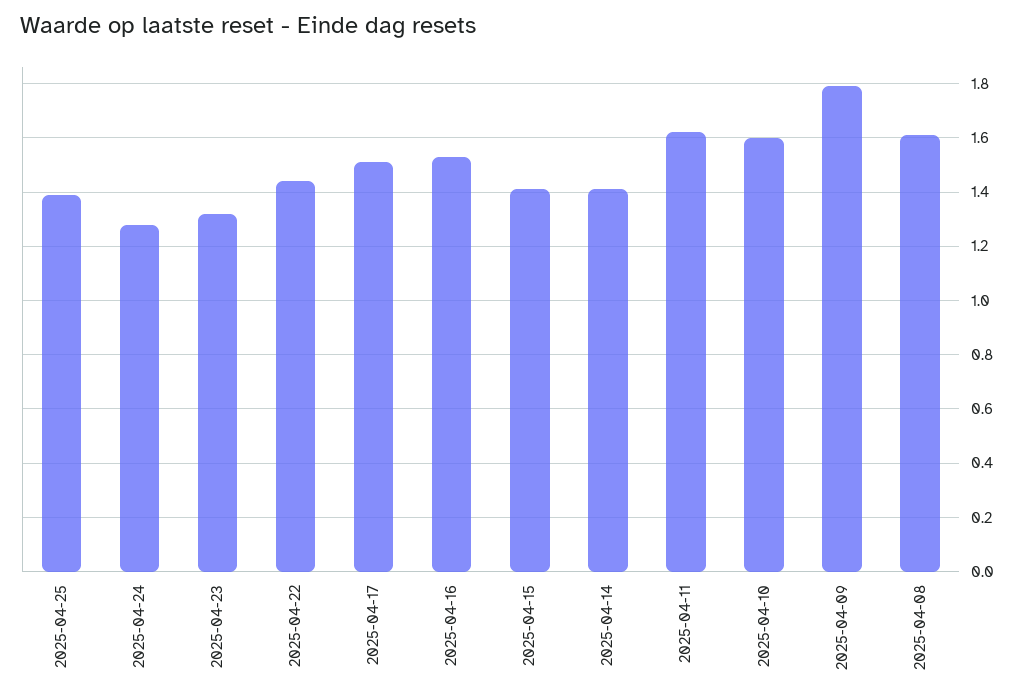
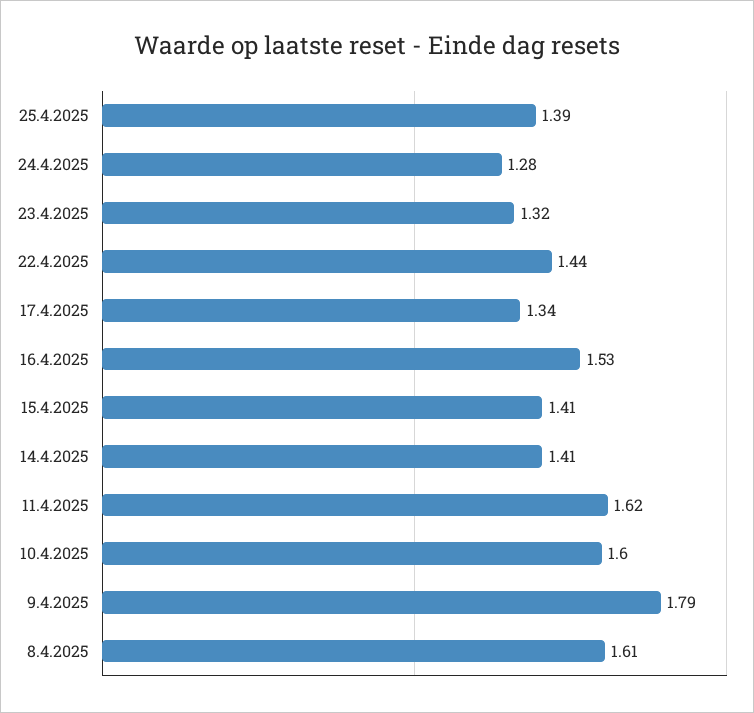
2025-04-17: 1.5 -> 1.34

